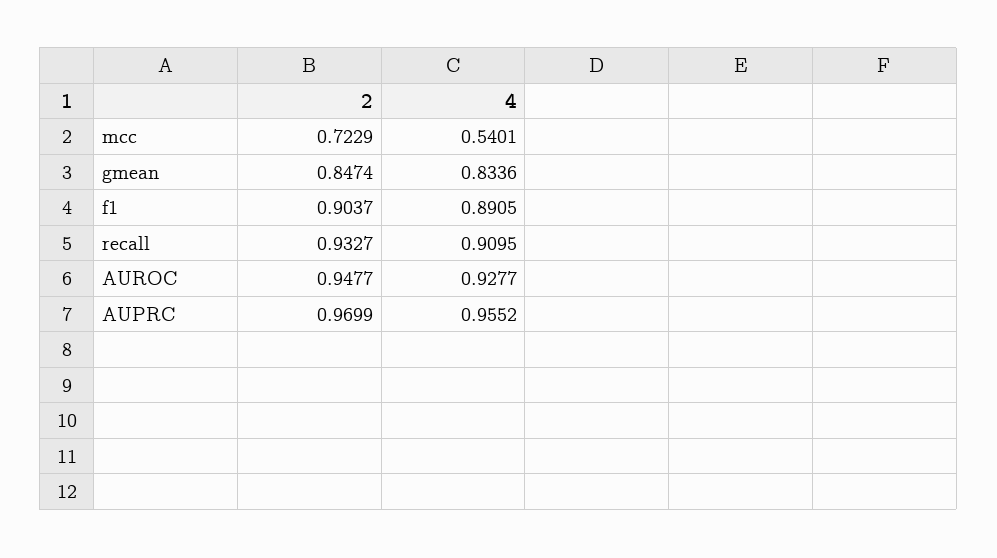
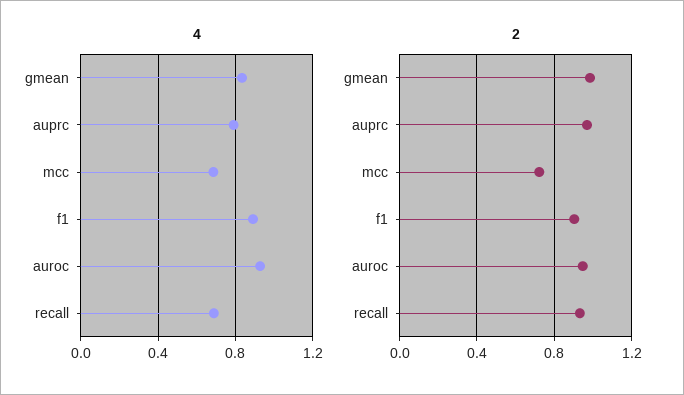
4, mcc: 0.5401 -> 0.7
2, gmean: 0.8474 -> 1
4, recall: 0.9095 -> 0.7
4, AUPRC: 0.9552 -> 0.8

